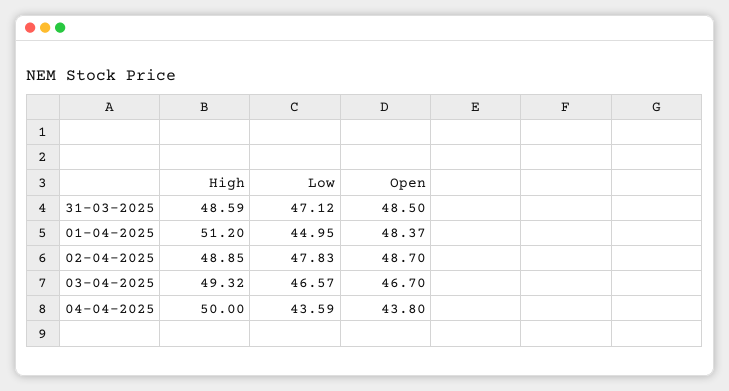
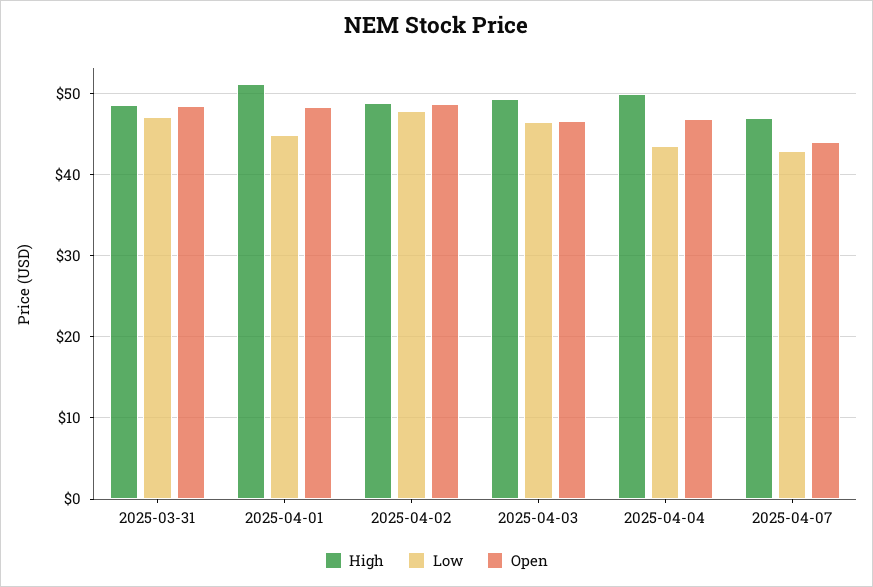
Open, 04-04-2025: 43.8 -> 47
High, 2025-04-07: none -> 47
Low, 2025-04-07: none -> 43
Open, 2025-04-07: none -> 44

